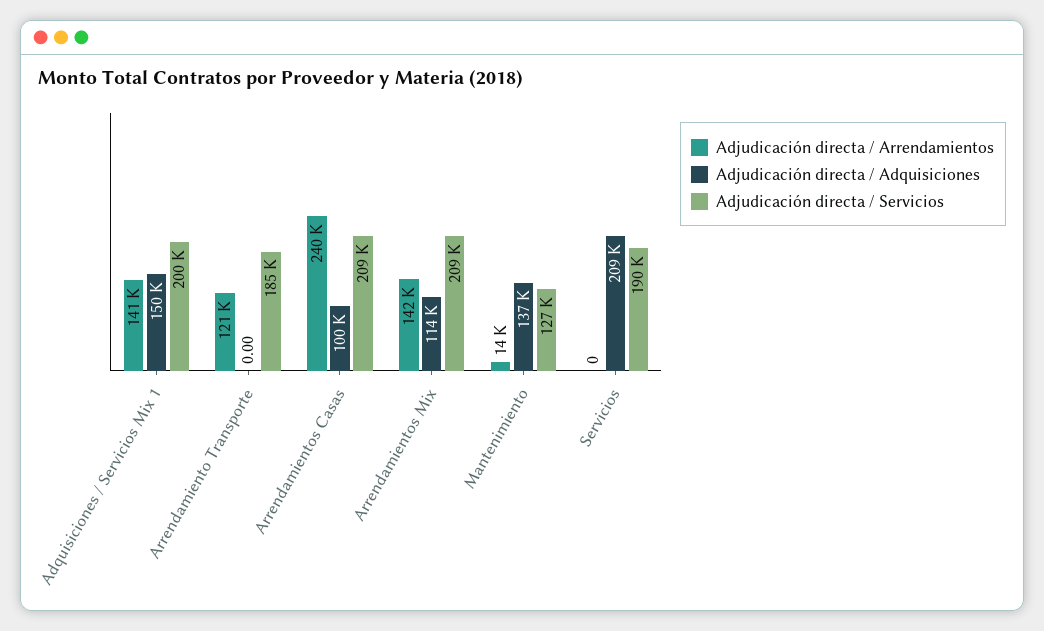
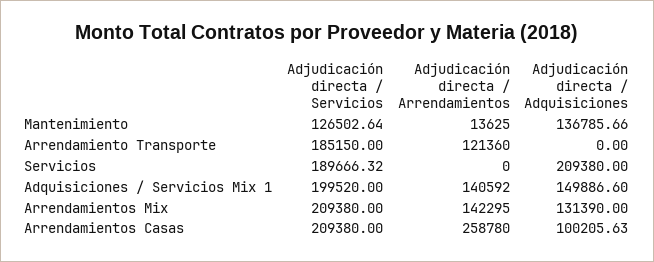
Adjudicación directa / Arrendamientos, Arrendamientos Casas: 240000 -> 258780
Adjudicación directa / Adquisiciones, Arrendamientos Mix: 114000 -> 131390

